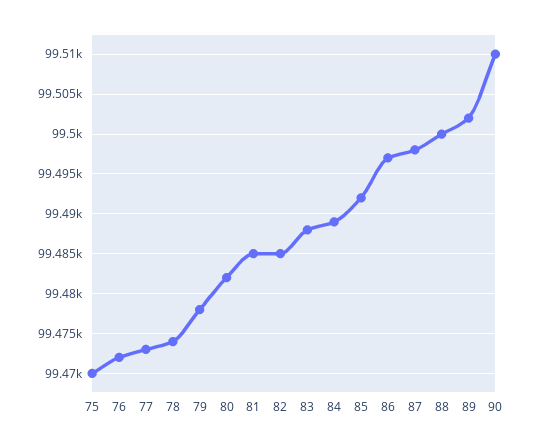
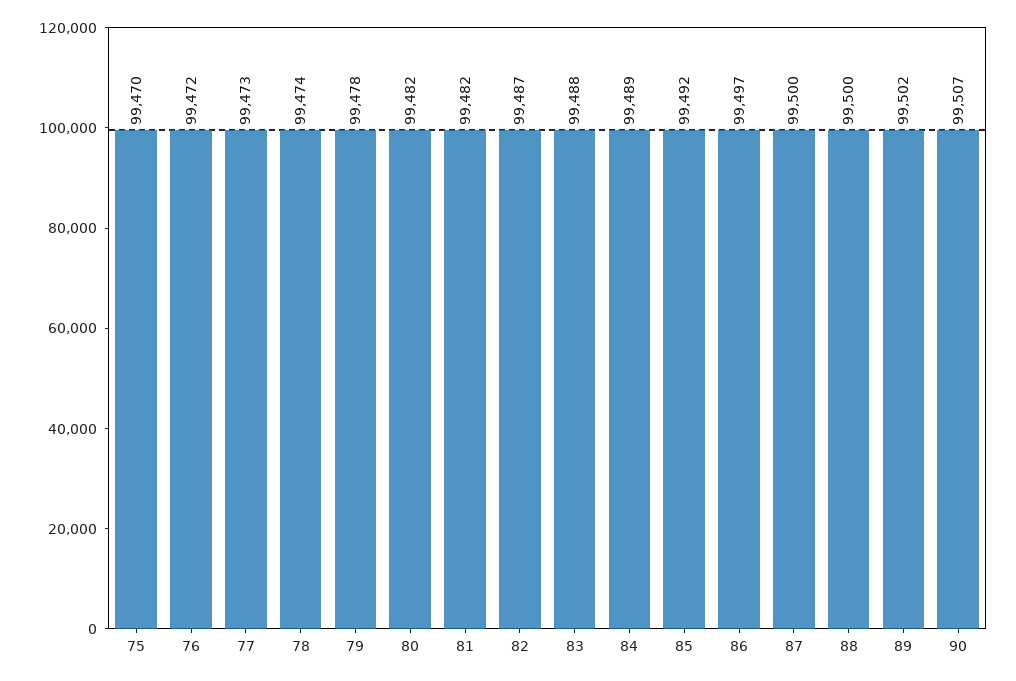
81: 99485 -> 99482
82: 99485 -> 99487
87: 99498 -> 99500
90: 99510 -> 99507

